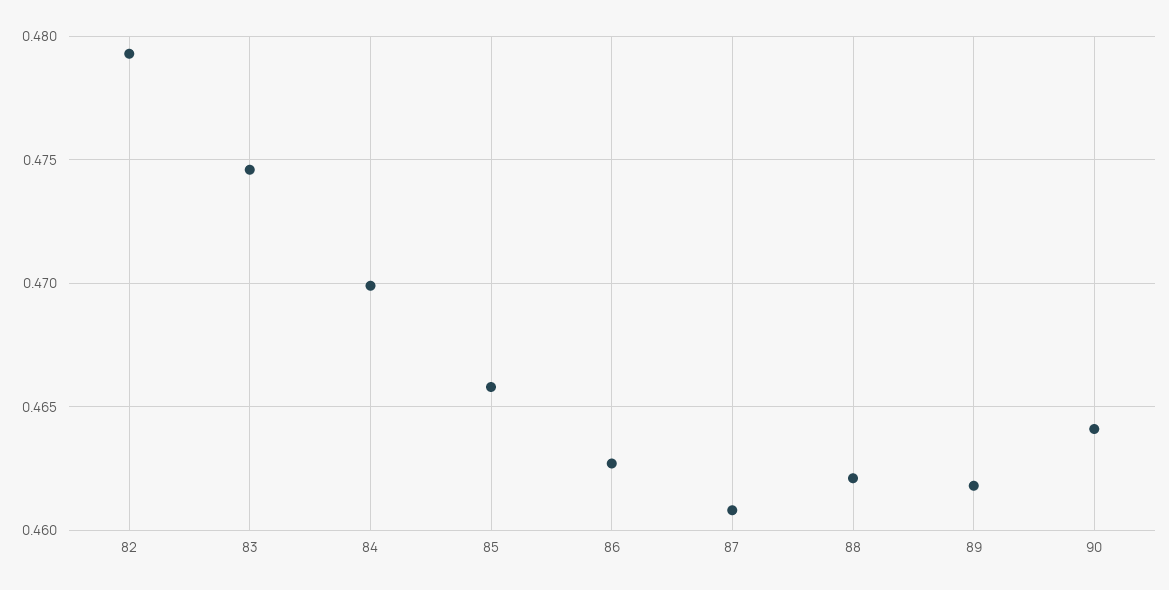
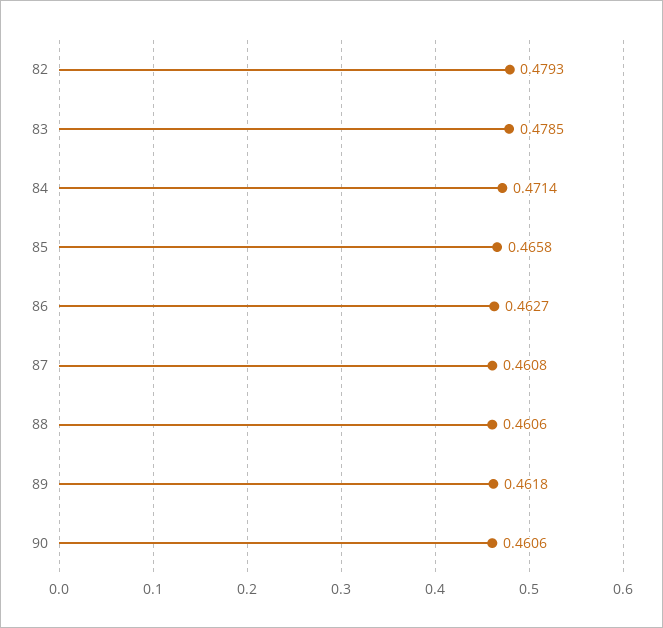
83: 0.4745 -> 0.4785
84: 0.47 -> 0.4714
88: 0.462 -> 0.4606
90: 0.464 -> 0.4606

